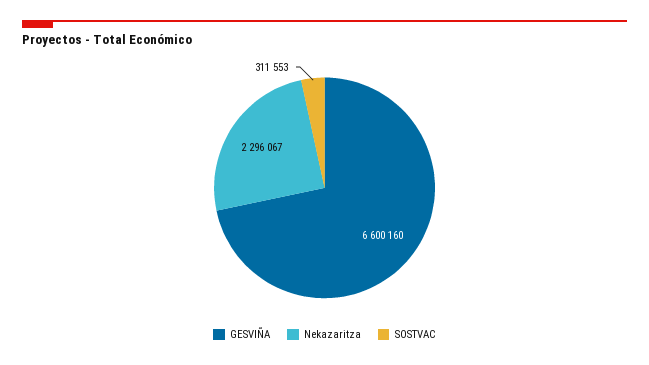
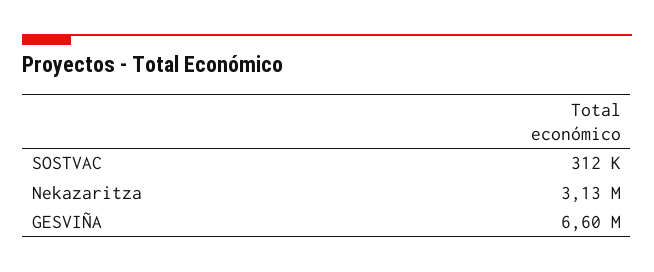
Nekazaritza: 2296067 -> 3130000

